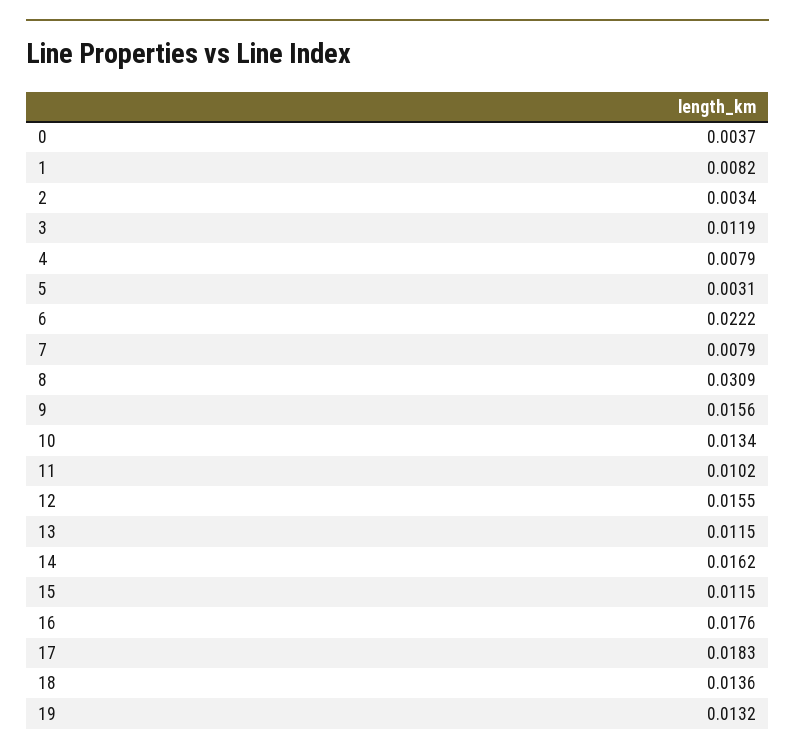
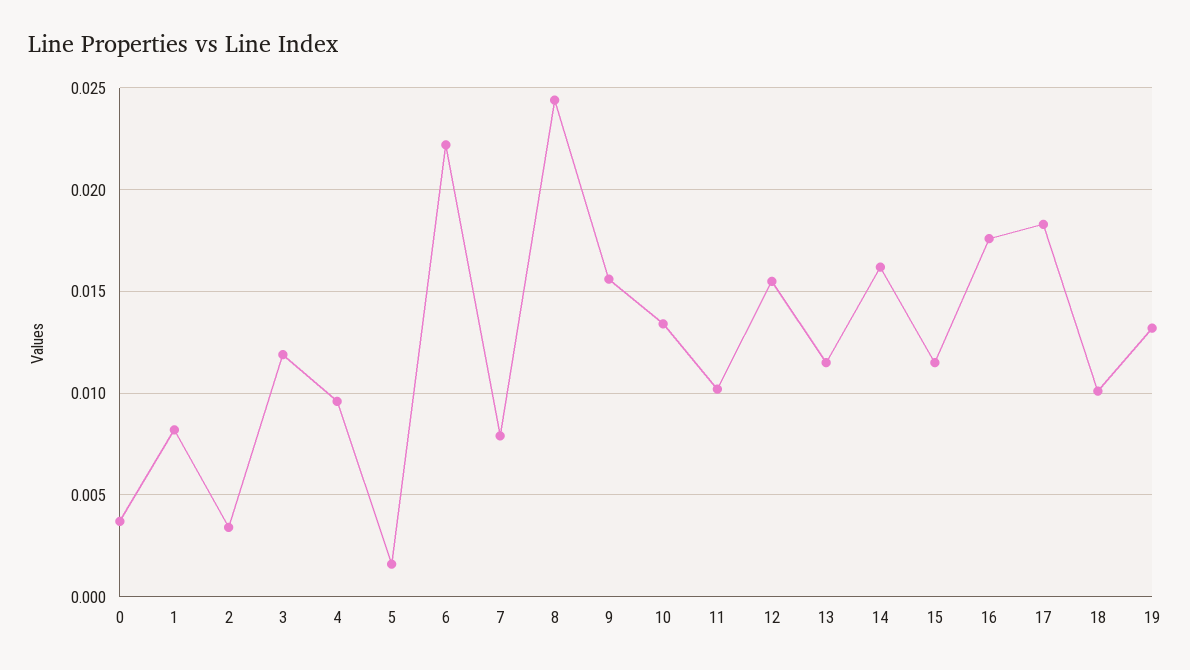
4: 0.0079 -> 0.0095
5: 0.0031 -> 0.0015
8: 0.0309 -> 0.0245
18: 0.0136 -> 0.01

